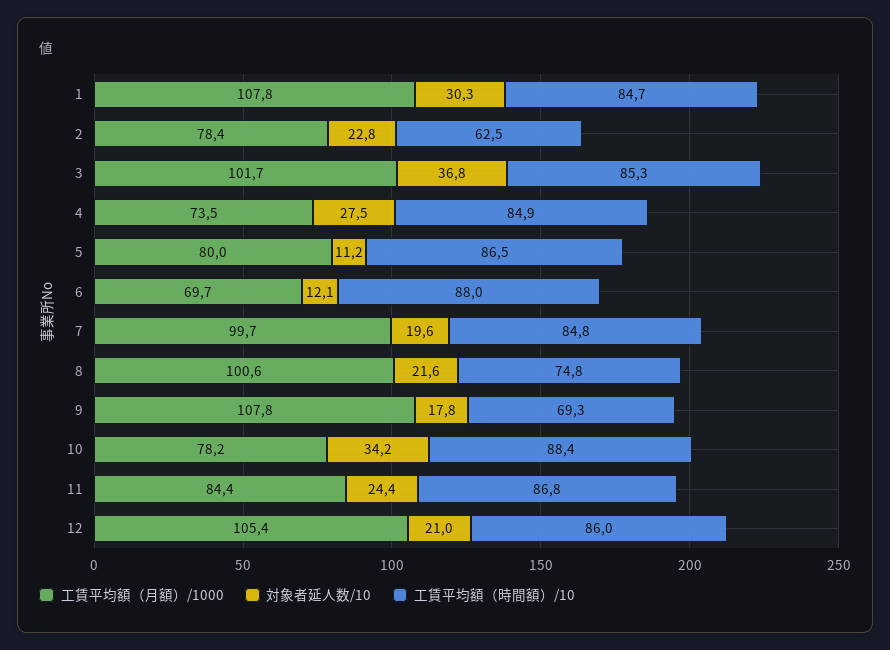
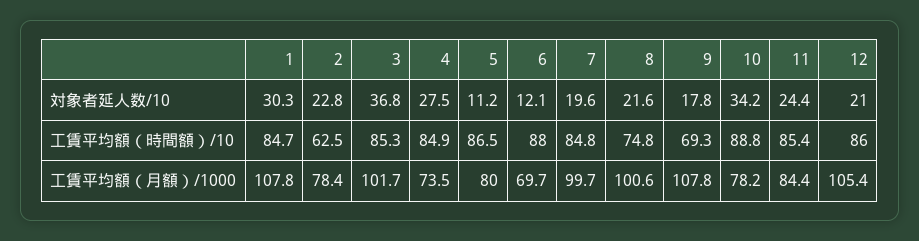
工賃平均額（時間額）/10, 10: 88.4 -> 88.8
工賃平均額（時間額）/10, 11: 86.8 -> 85.4

